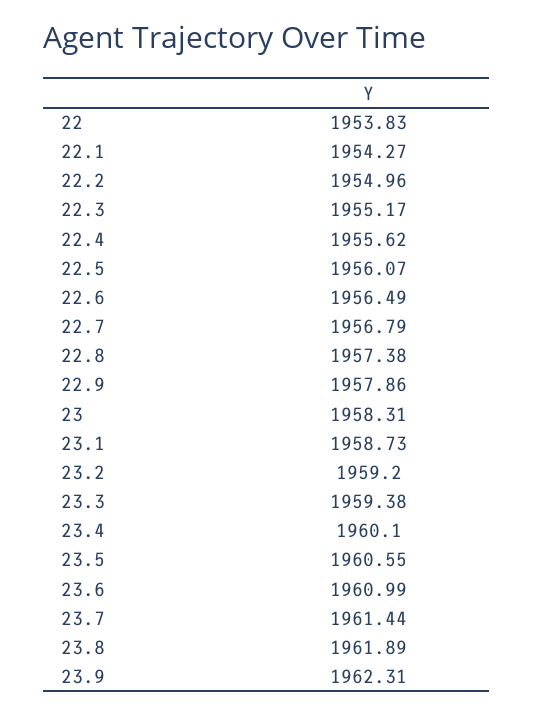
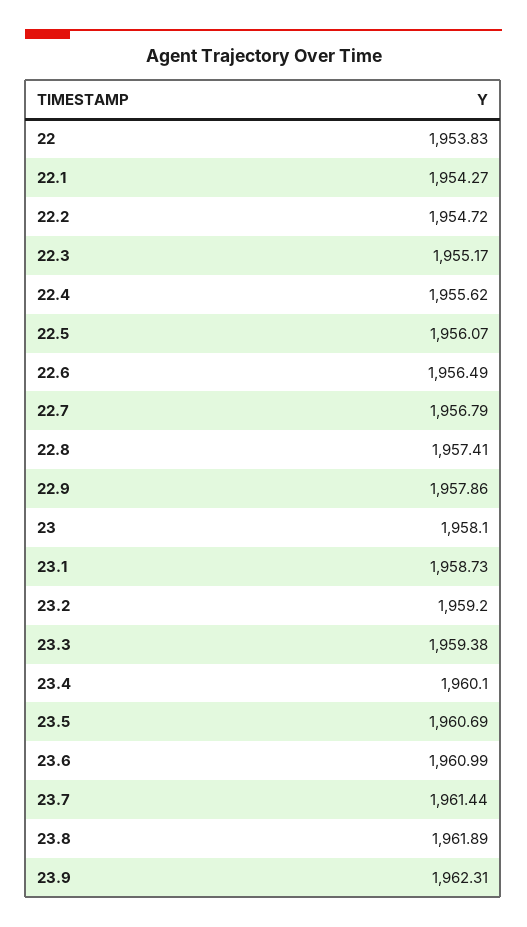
22.2: 1954.96 -> 1954.72
22.8: 1957.38 -> 1957.41
23: 1958.31 -> 1958.1
23.5: 1960.55 -> 1960.69

